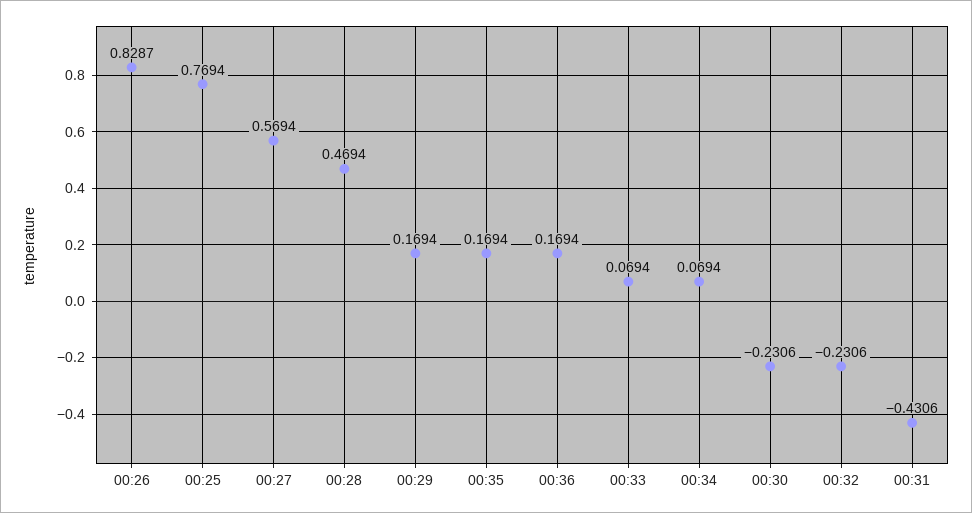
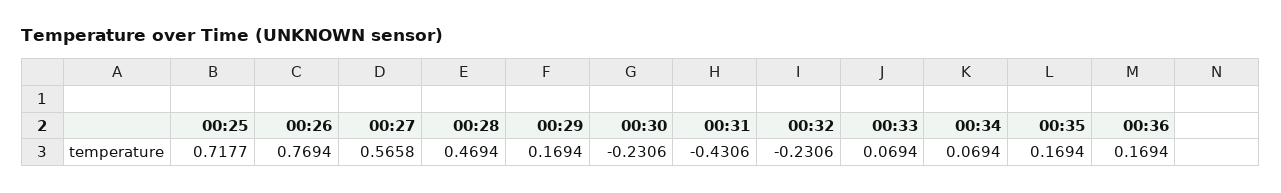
00:26: 0.8287 -> 0.7694
00:25: 0.7694 -> 0.7177
00:27: 0.5694 -> 0.5658

